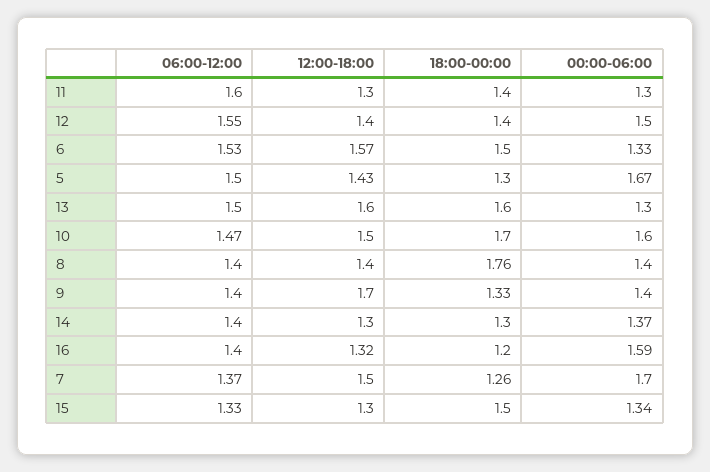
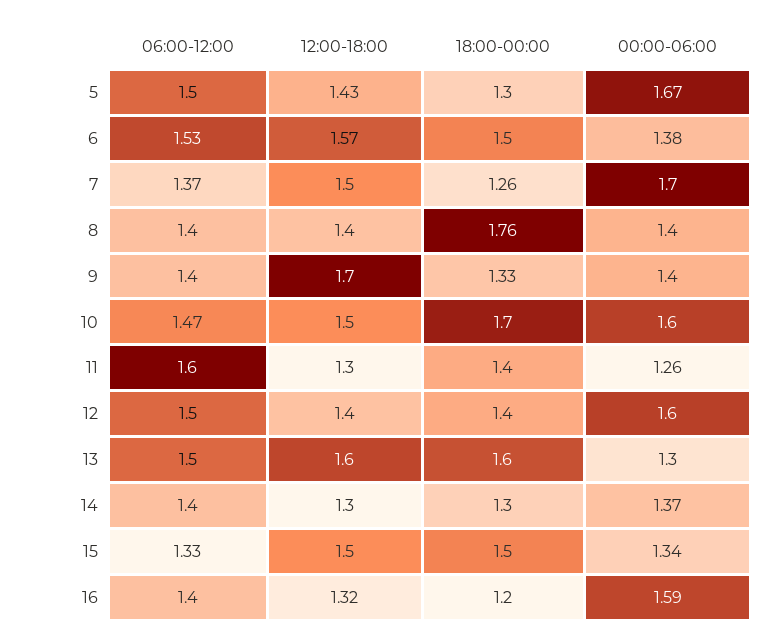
00:00-06:00, 11: 1.3 -> 1.26
06:00-12:00, 12: 1.55 -> 1.5
00:00-06:00, 12: 1.5 -> 1.6
00:00-06:00, 6: 1.33 -> 1.38
12:00-18:00, 15: 1.3 -> 1.5

